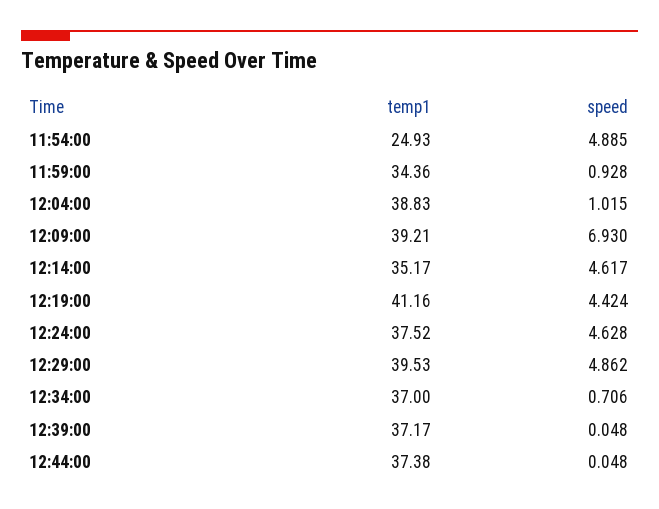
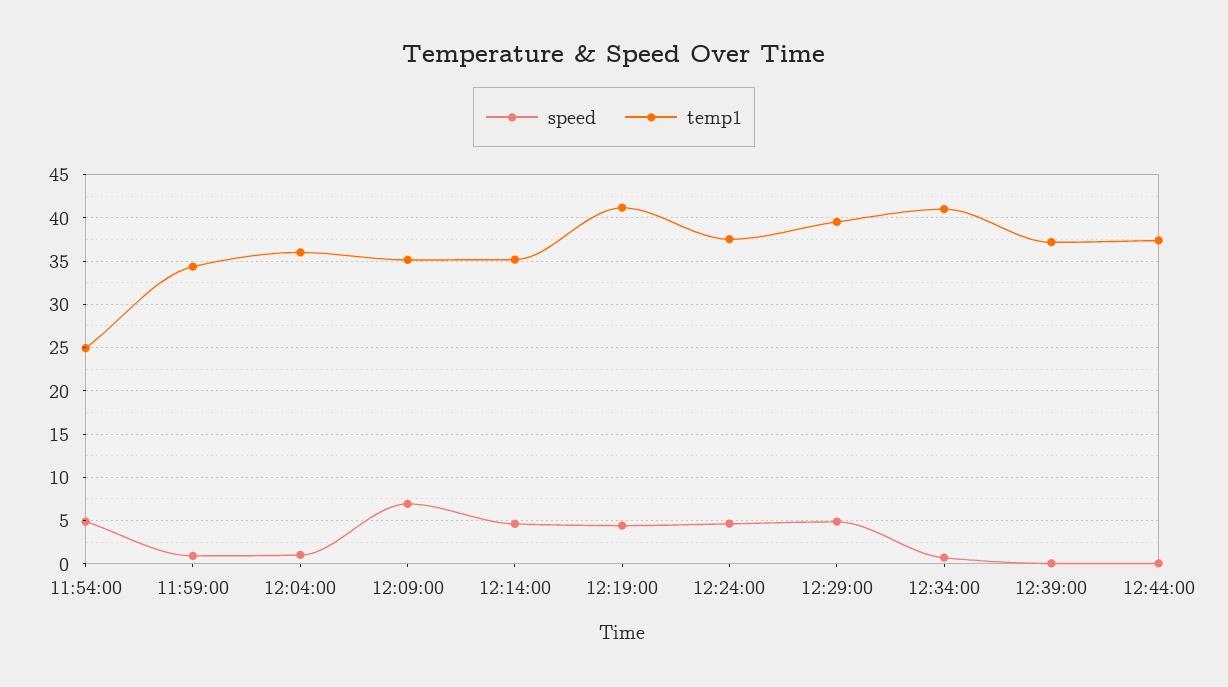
temp1, 12:04:00: 38.83 -> 36
temp1, 12:09:00: 39.21 -> 35
temp1, 12:34:00: 37 -> 41

